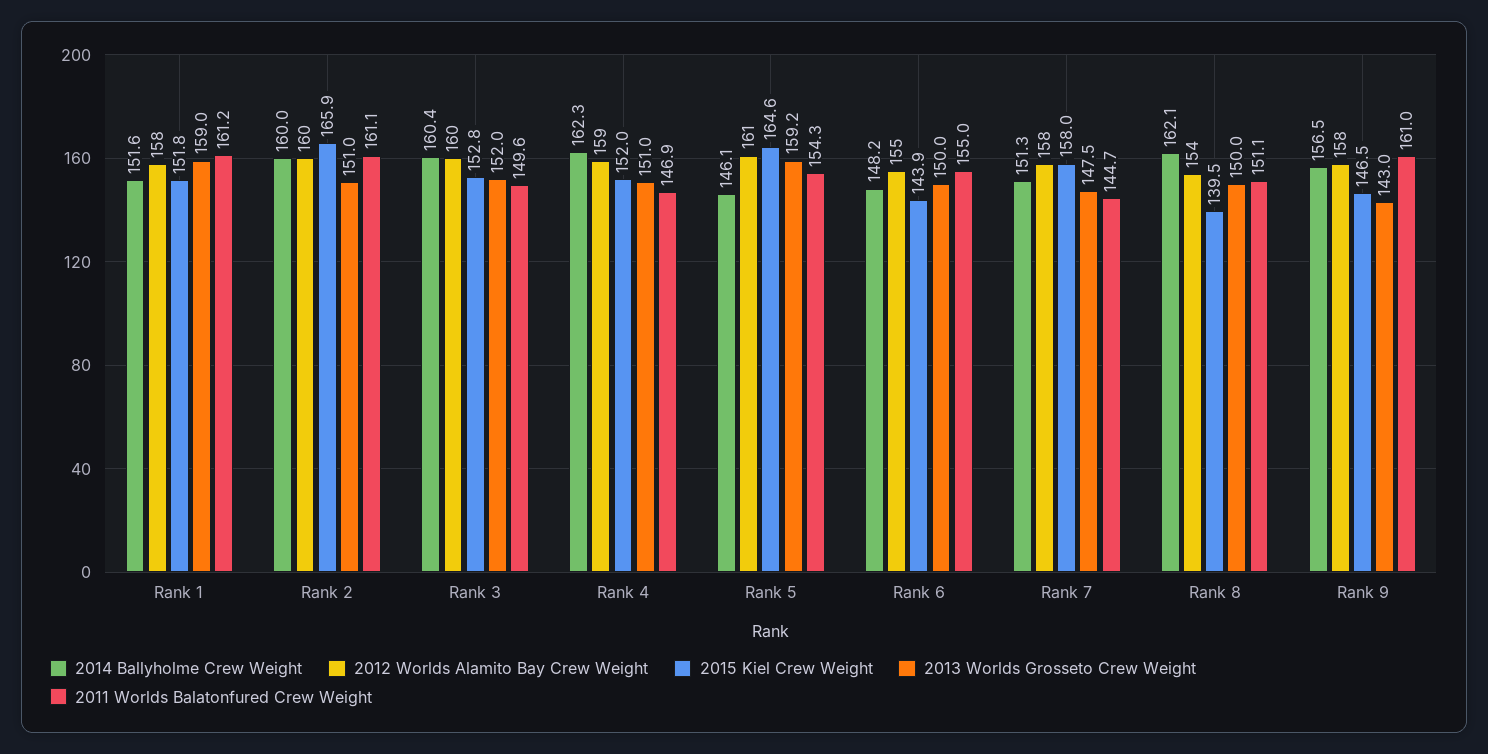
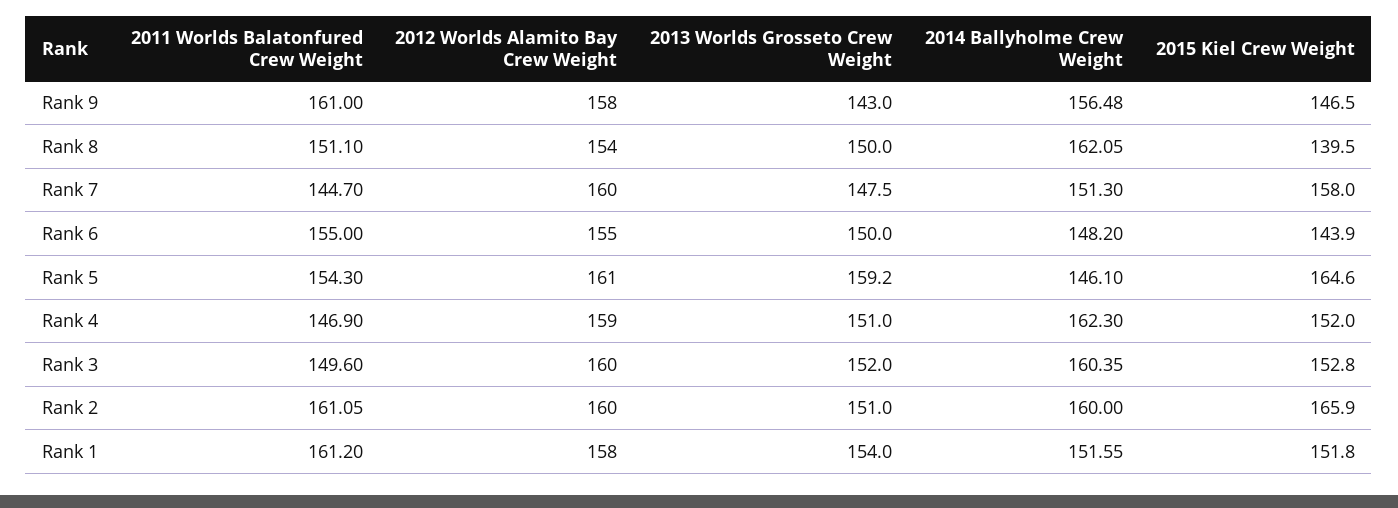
2013 Worlds Grosseto Crew Weight, Rank 1: 159 -> 154
2012 Worlds Alamito Bay Crew Weight, Rank 7: 158 -> 160

